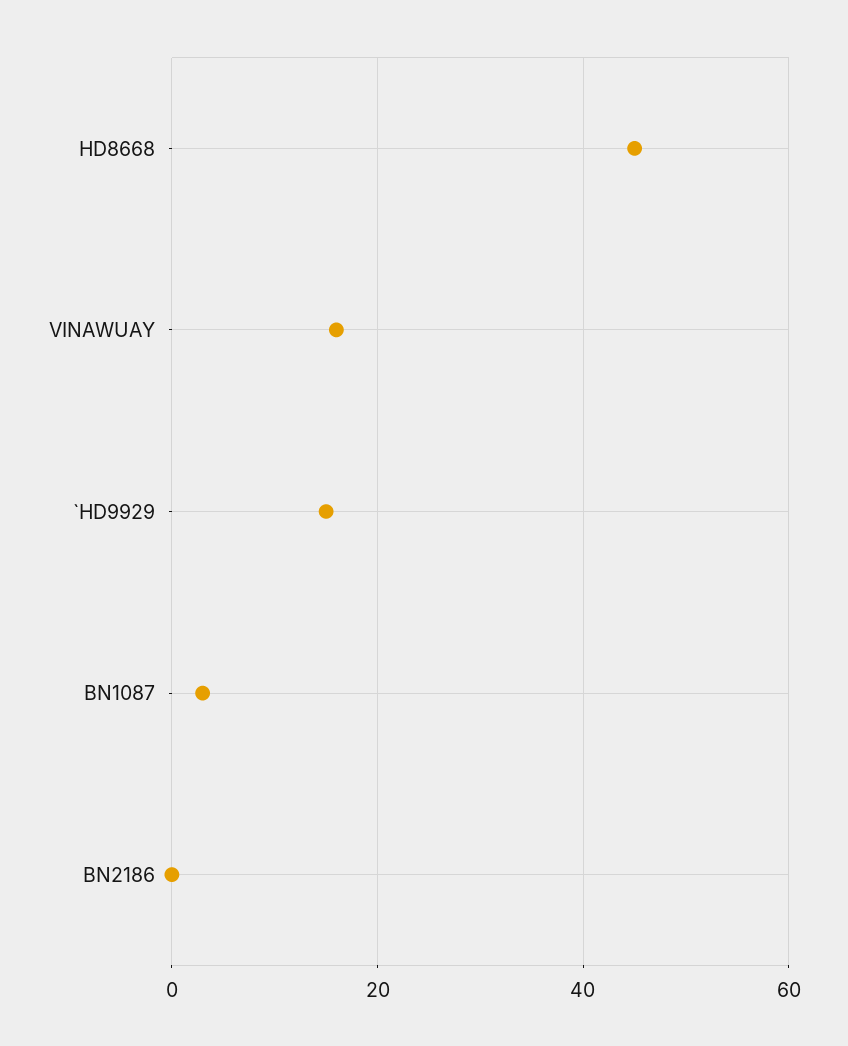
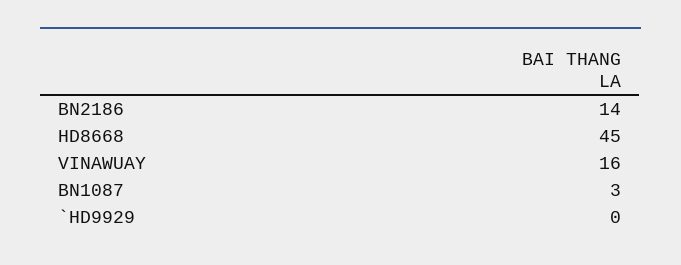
`HD9929: 15 -> 0
BN2186: 0 -> 14

